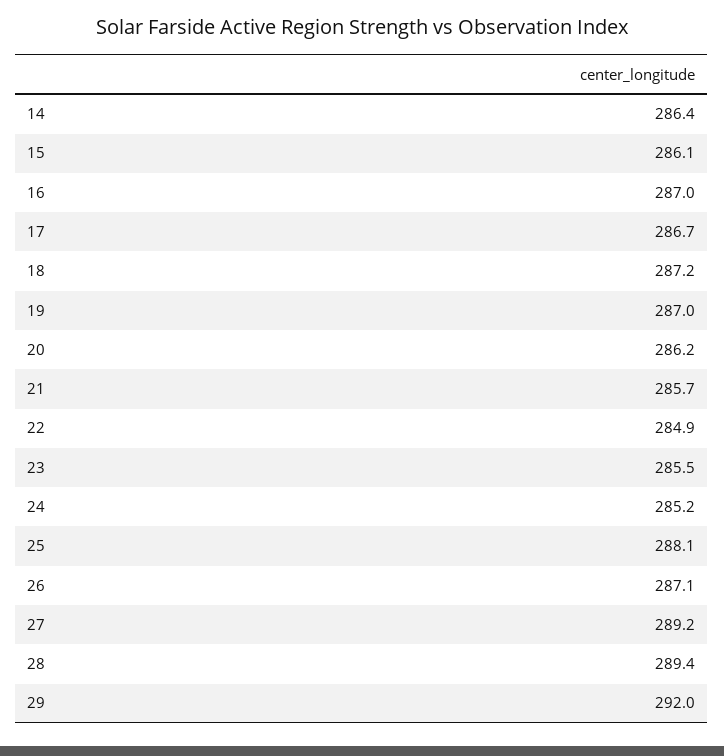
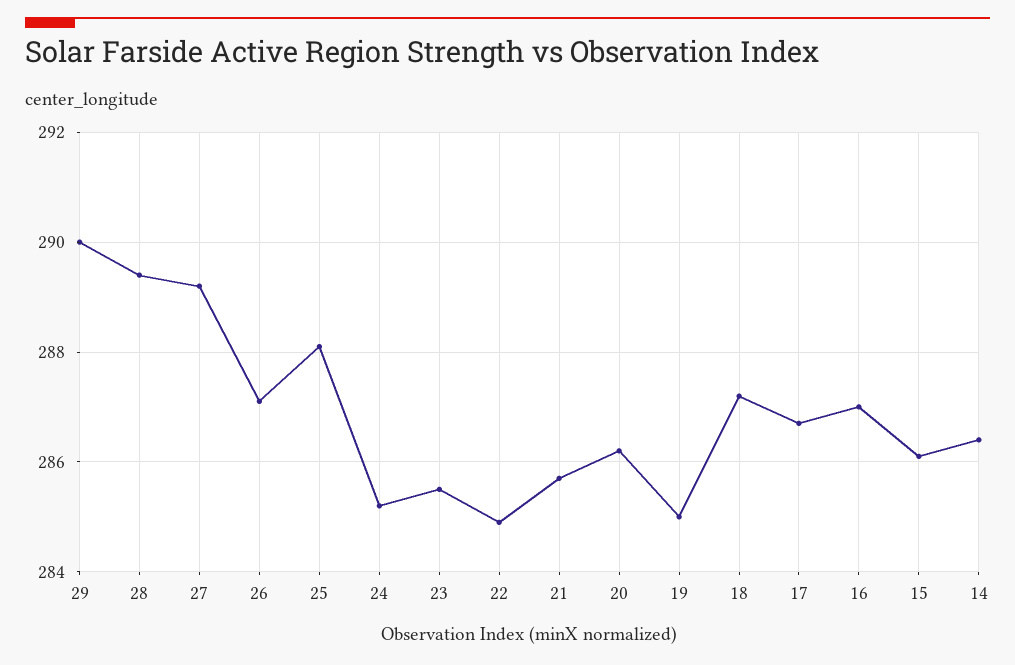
19: 287 -> 285
29: 292 -> 290

